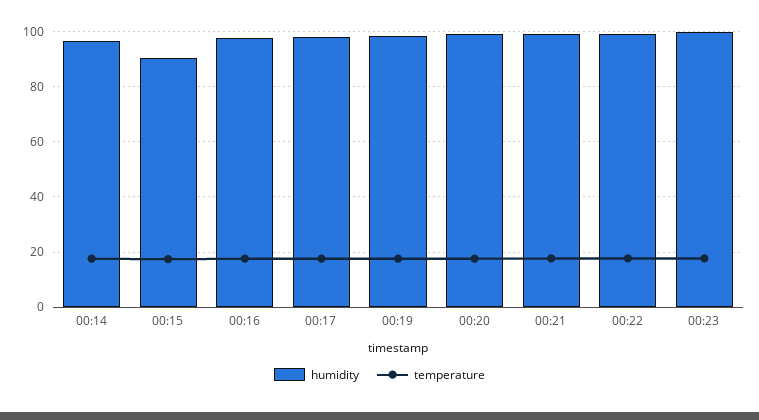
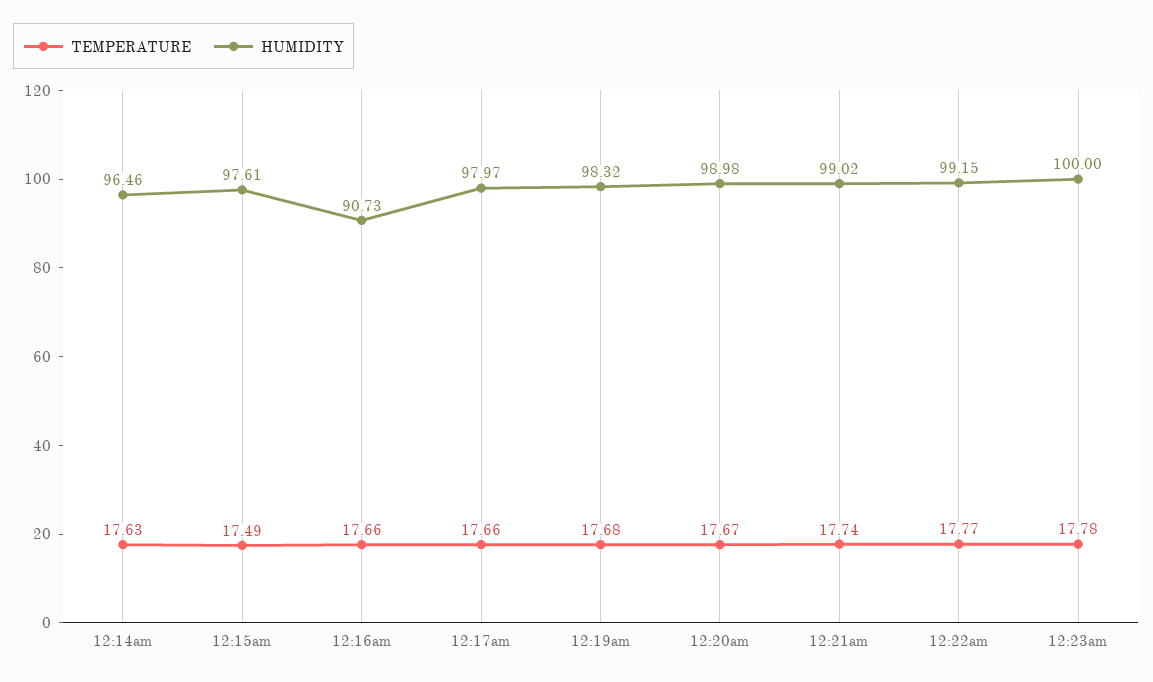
humidity, 00:15: 90 -> 97.61
humidity, 00:16: 97.5 -> 90.73

